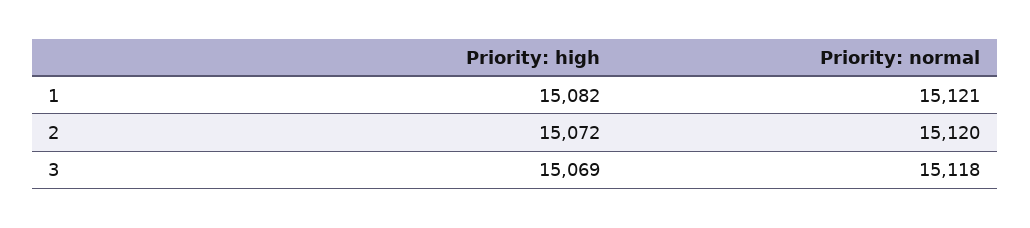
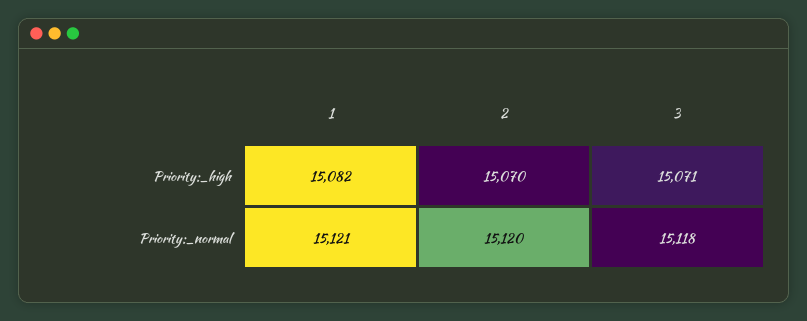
Priority: high, 2: 15072 -> 15070
Priority: high, 3: 15069 -> 15071

